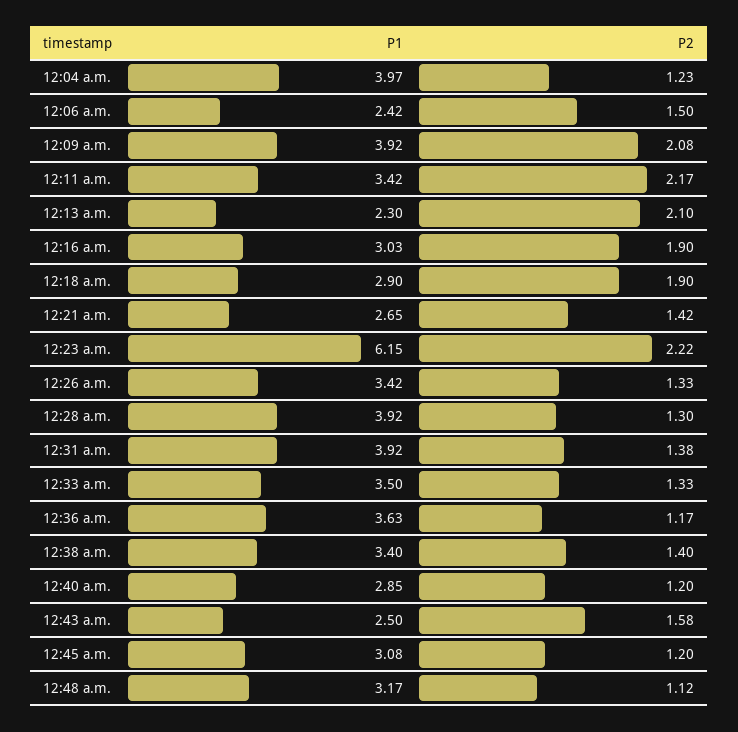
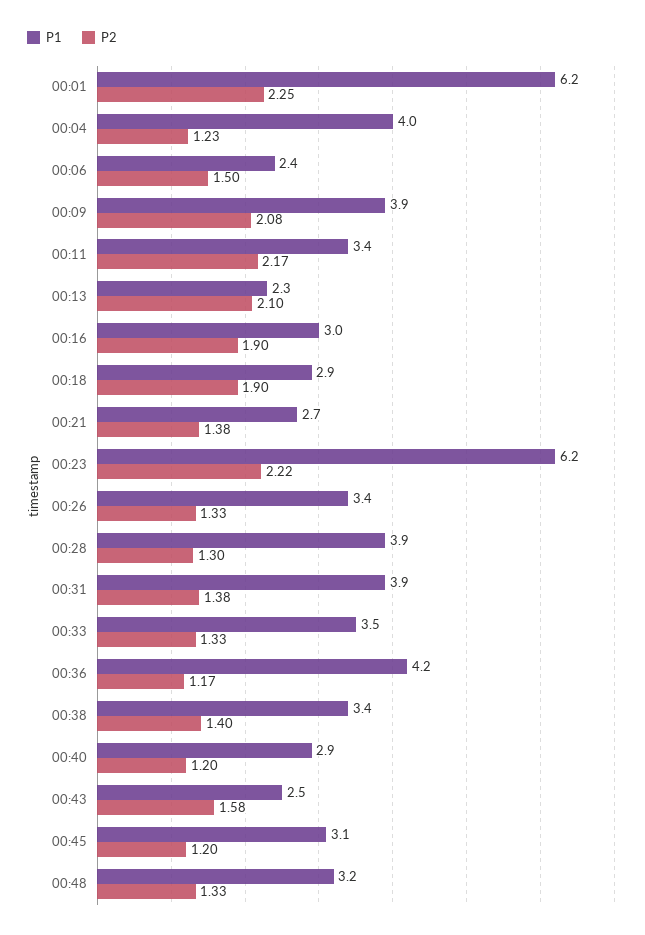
P2, 12:21 a.m.: 1.42 -> 1.38
P1, 12:36 a.m.: 3.63 -> 4.2
P2, 12:48 a.m.: 1.12 -> 1.33
P1, 00:01: none -> 6.2
P2, 00:01: none -> 2.25

